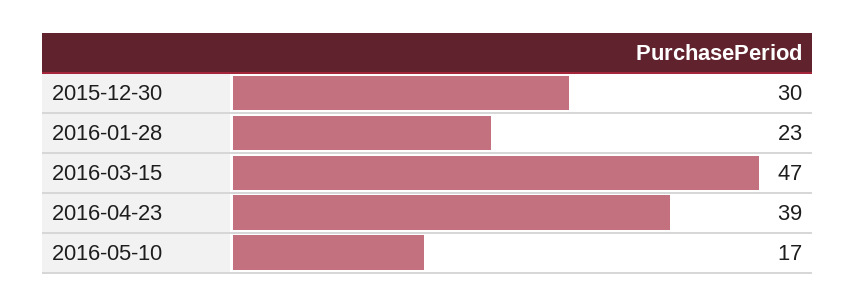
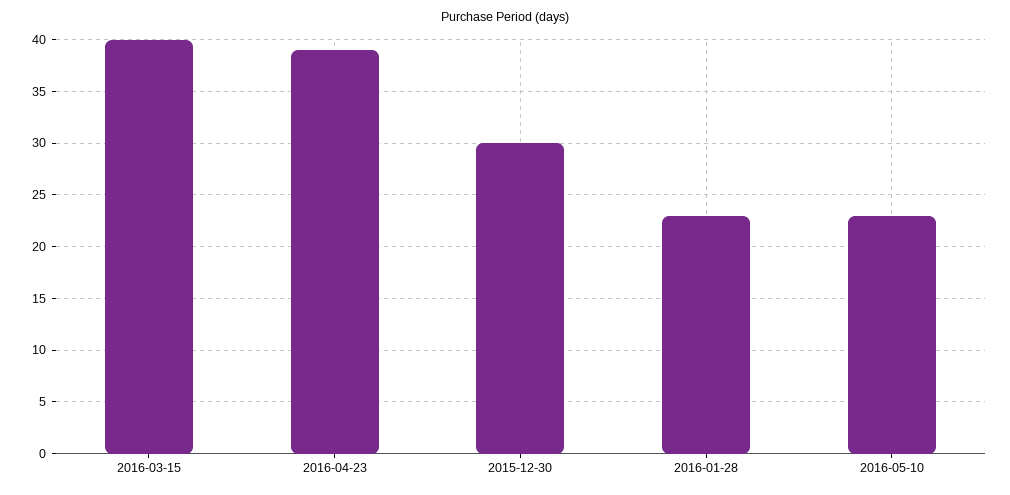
2016-03-15: 47 -> 40
2016-05-10: 17 -> 23

